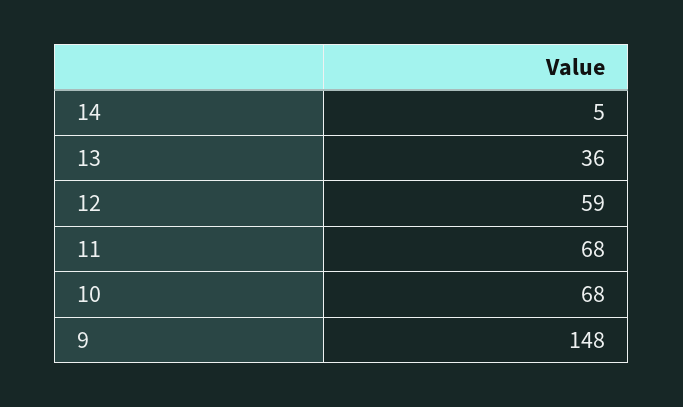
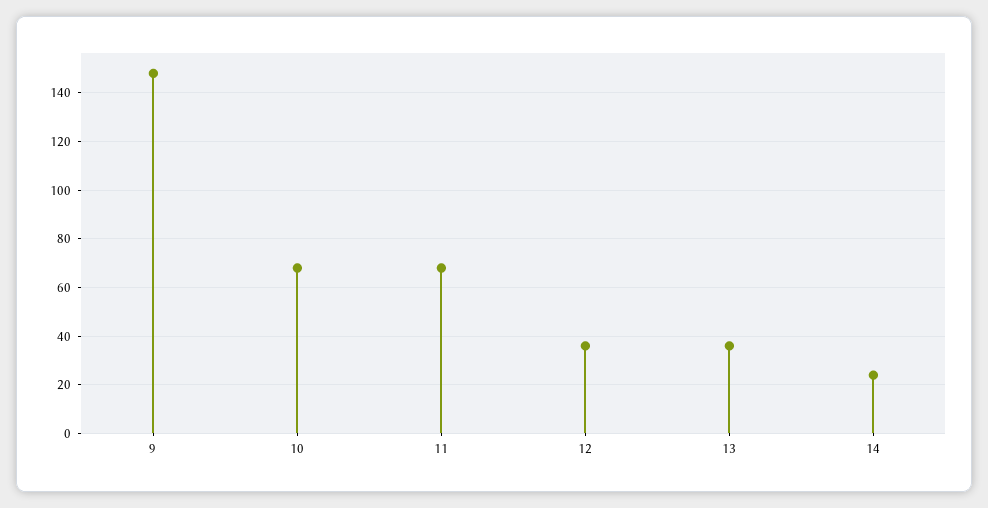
14: 5 -> 25
12: 59 -> 35

